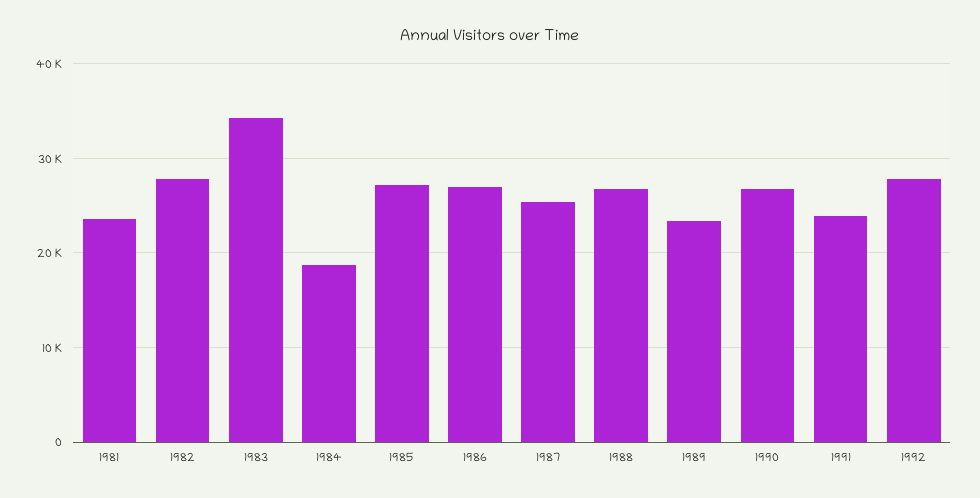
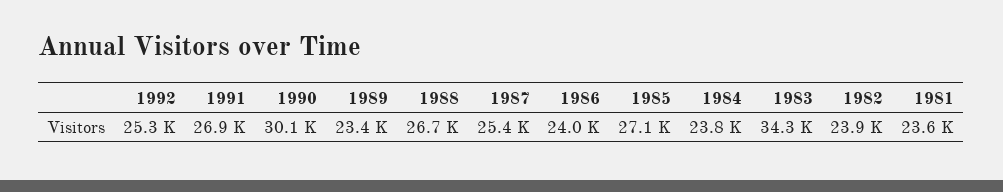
1982: 28000 -> 23900
1984: 19000 -> 23800
1986: 27000 -> 24000
1990: 27000 -> 30100
1991: 24000 -> 26900
1992: 28000 -> 25300

